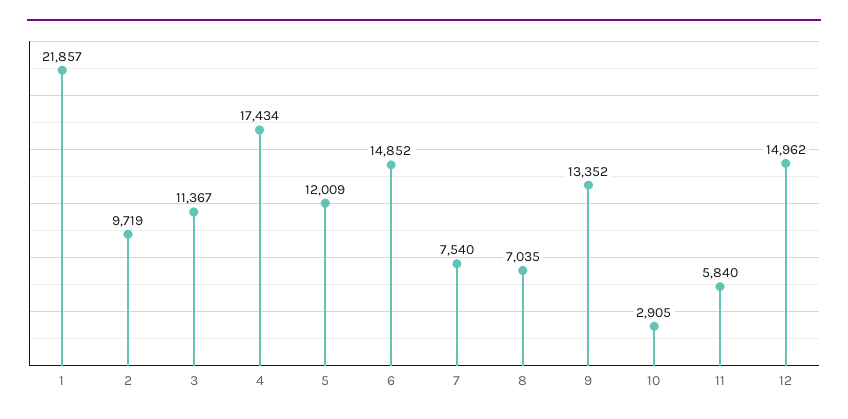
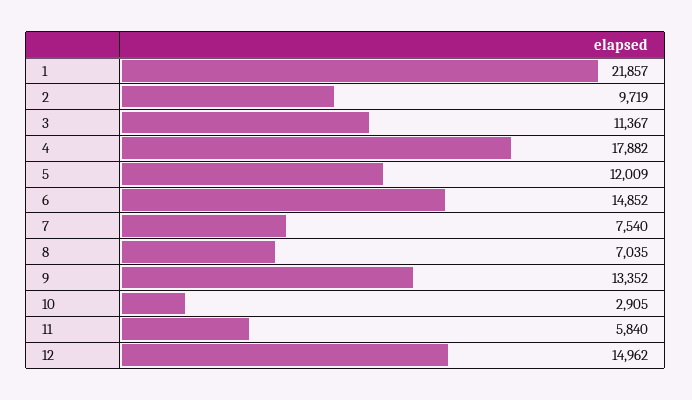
4: 17434 -> 17882

